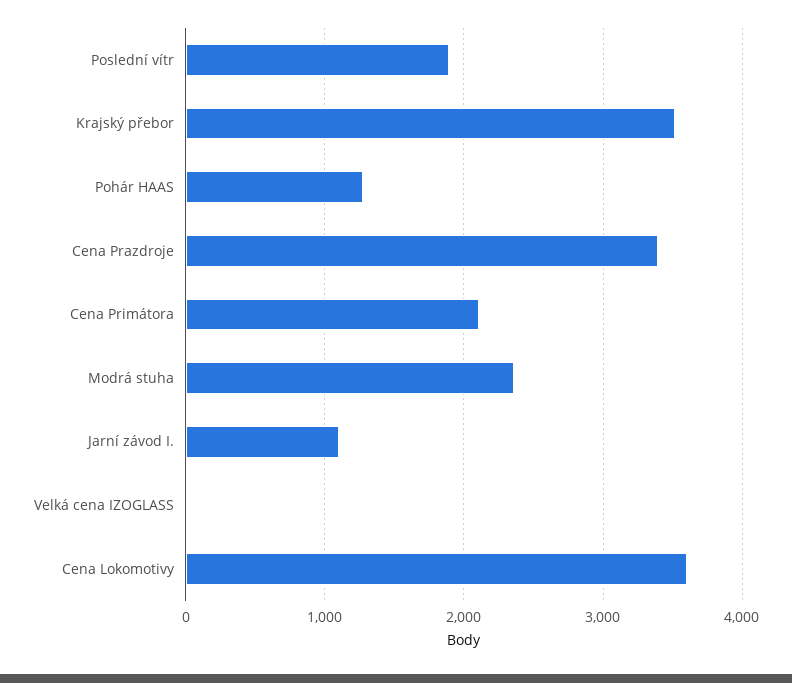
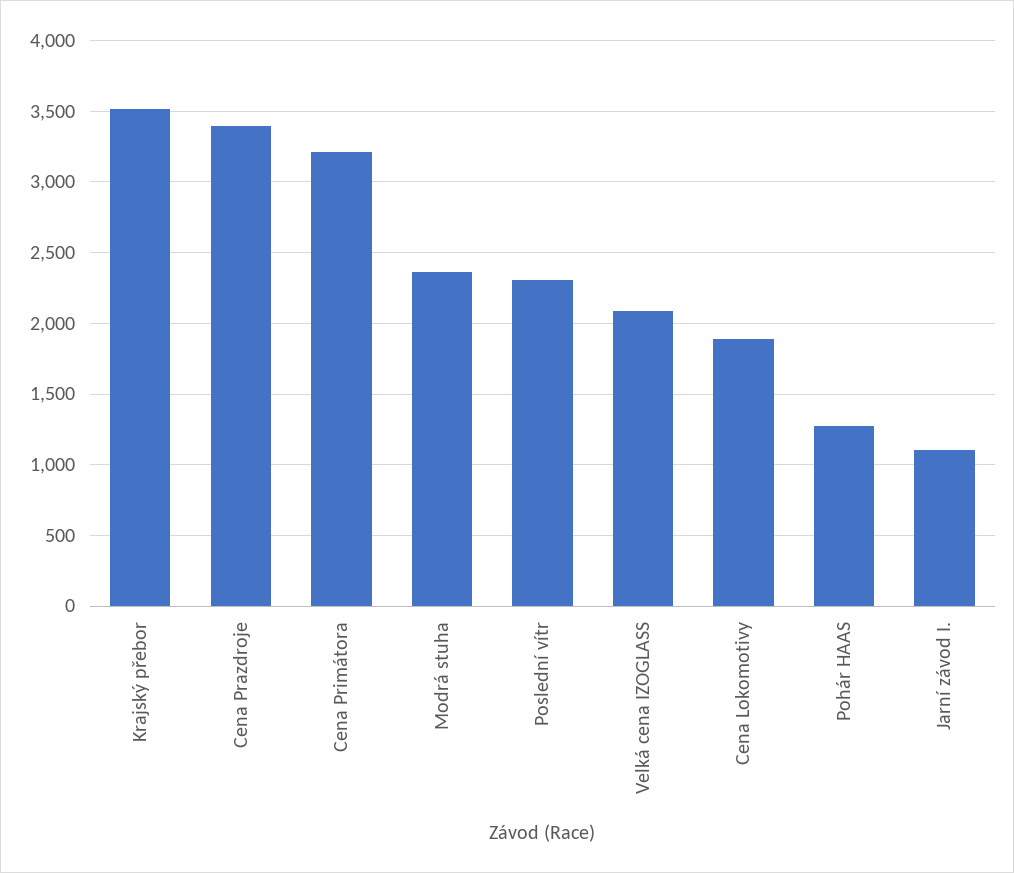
Poslední vítr: 1900 -> 2300
Cena Primátora: 2100 -> 3200
Velká cena IZOGLASS: 0 -> 2100
Cena Lokomotivy: 3600 -> 1900

